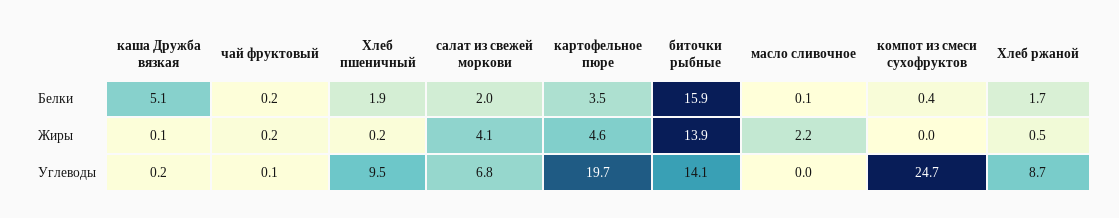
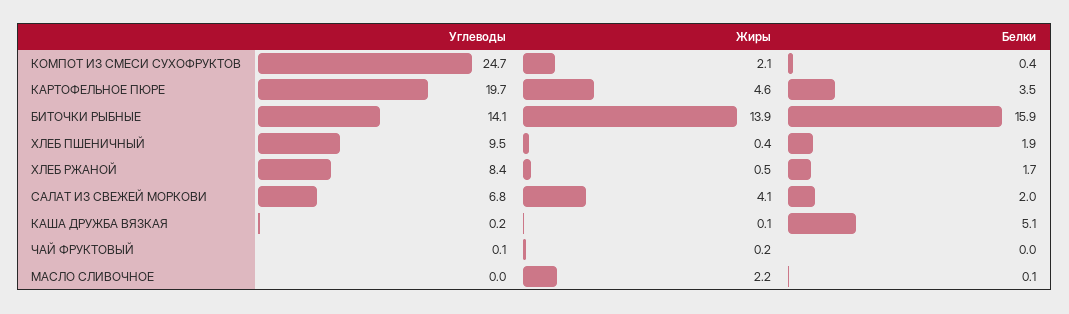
чай фруктовый, Белки: 0.2 -> 0
Хлеб пшеничный, Жиры: 0.2 -> 0.4
компот из смеси сухофруктов, Жиры: 0 -> 2.1
Хлеб ржаной, Углеводы: 8.7 -> 8.4

